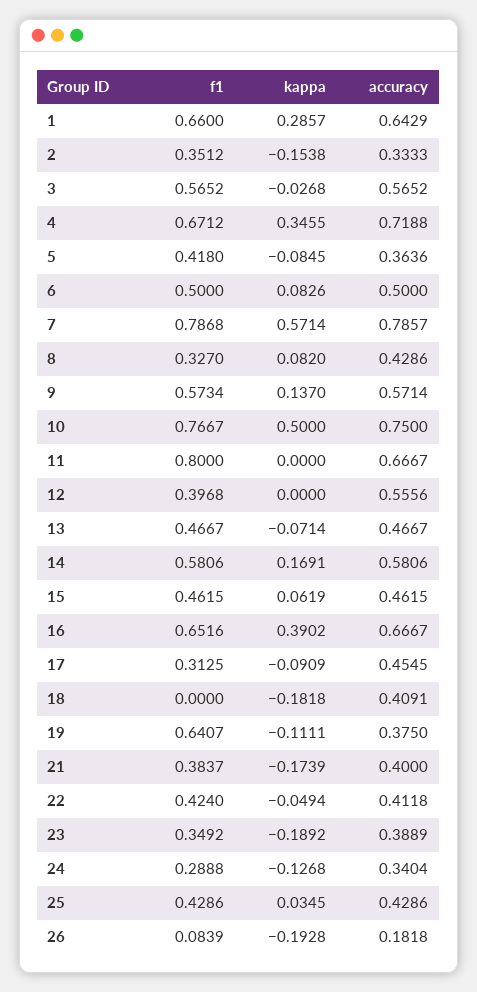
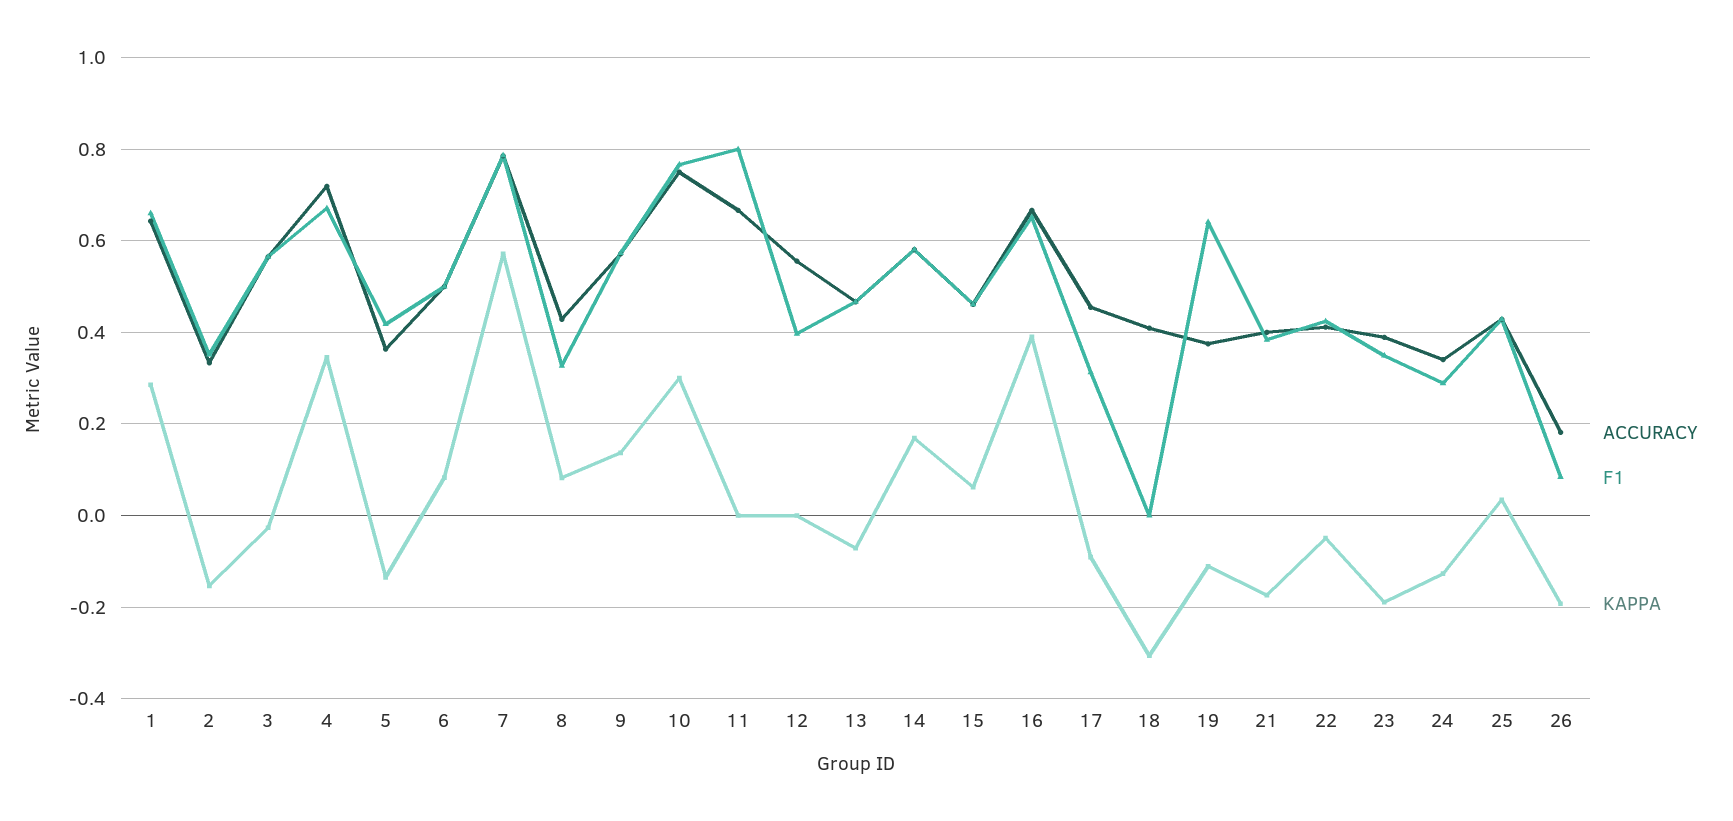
kappa, 5: -0.0845 -> -0.14
kappa, 10: 0.5 -> 0.3
kappa, 18: -0.1818 -> -0.3

